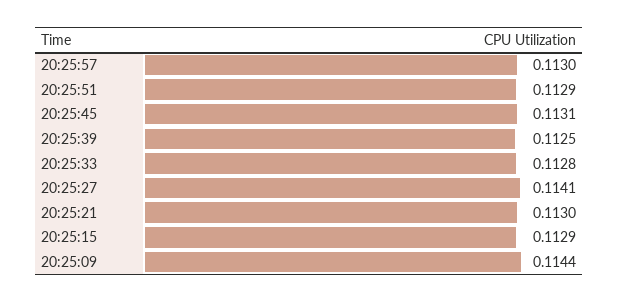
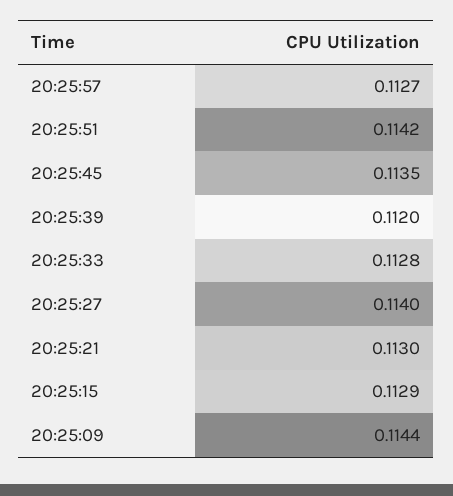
20:25:57: 0.113 -> 0.1127
20:25:51: 0.1129 -> 0.1142
20:25:45: 0.1131 -> 0.1135
20:25:39: 0.1125 -> 0.112
20:25:27: 0.1141 -> 0.114

